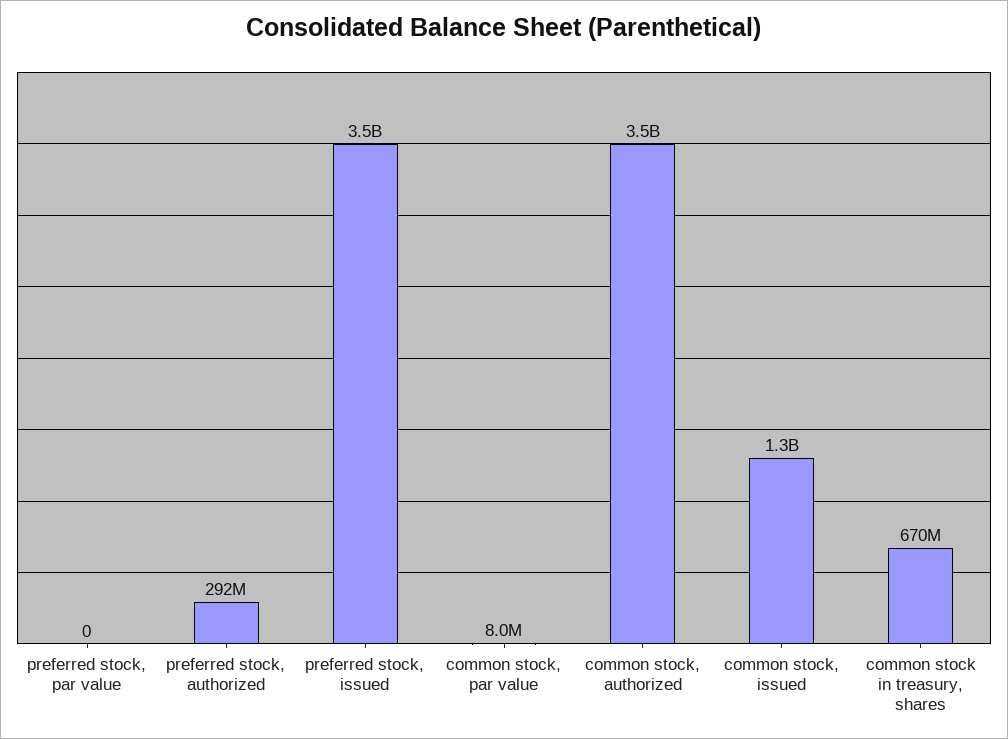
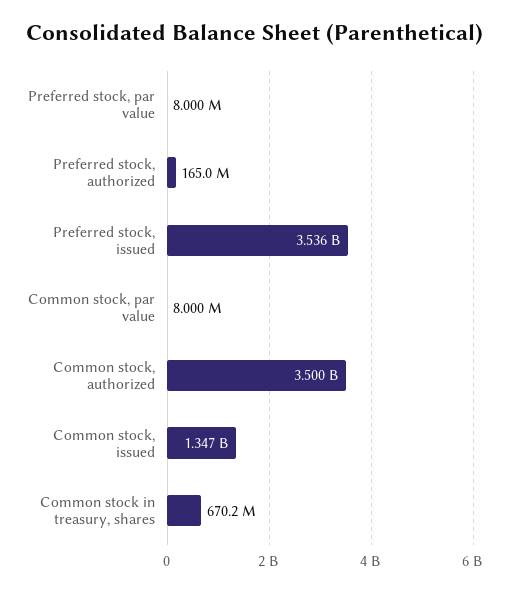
preferred stock, par value: 0 -> 8000000
preferred stock, authorized: 292000000 -> 165000000

